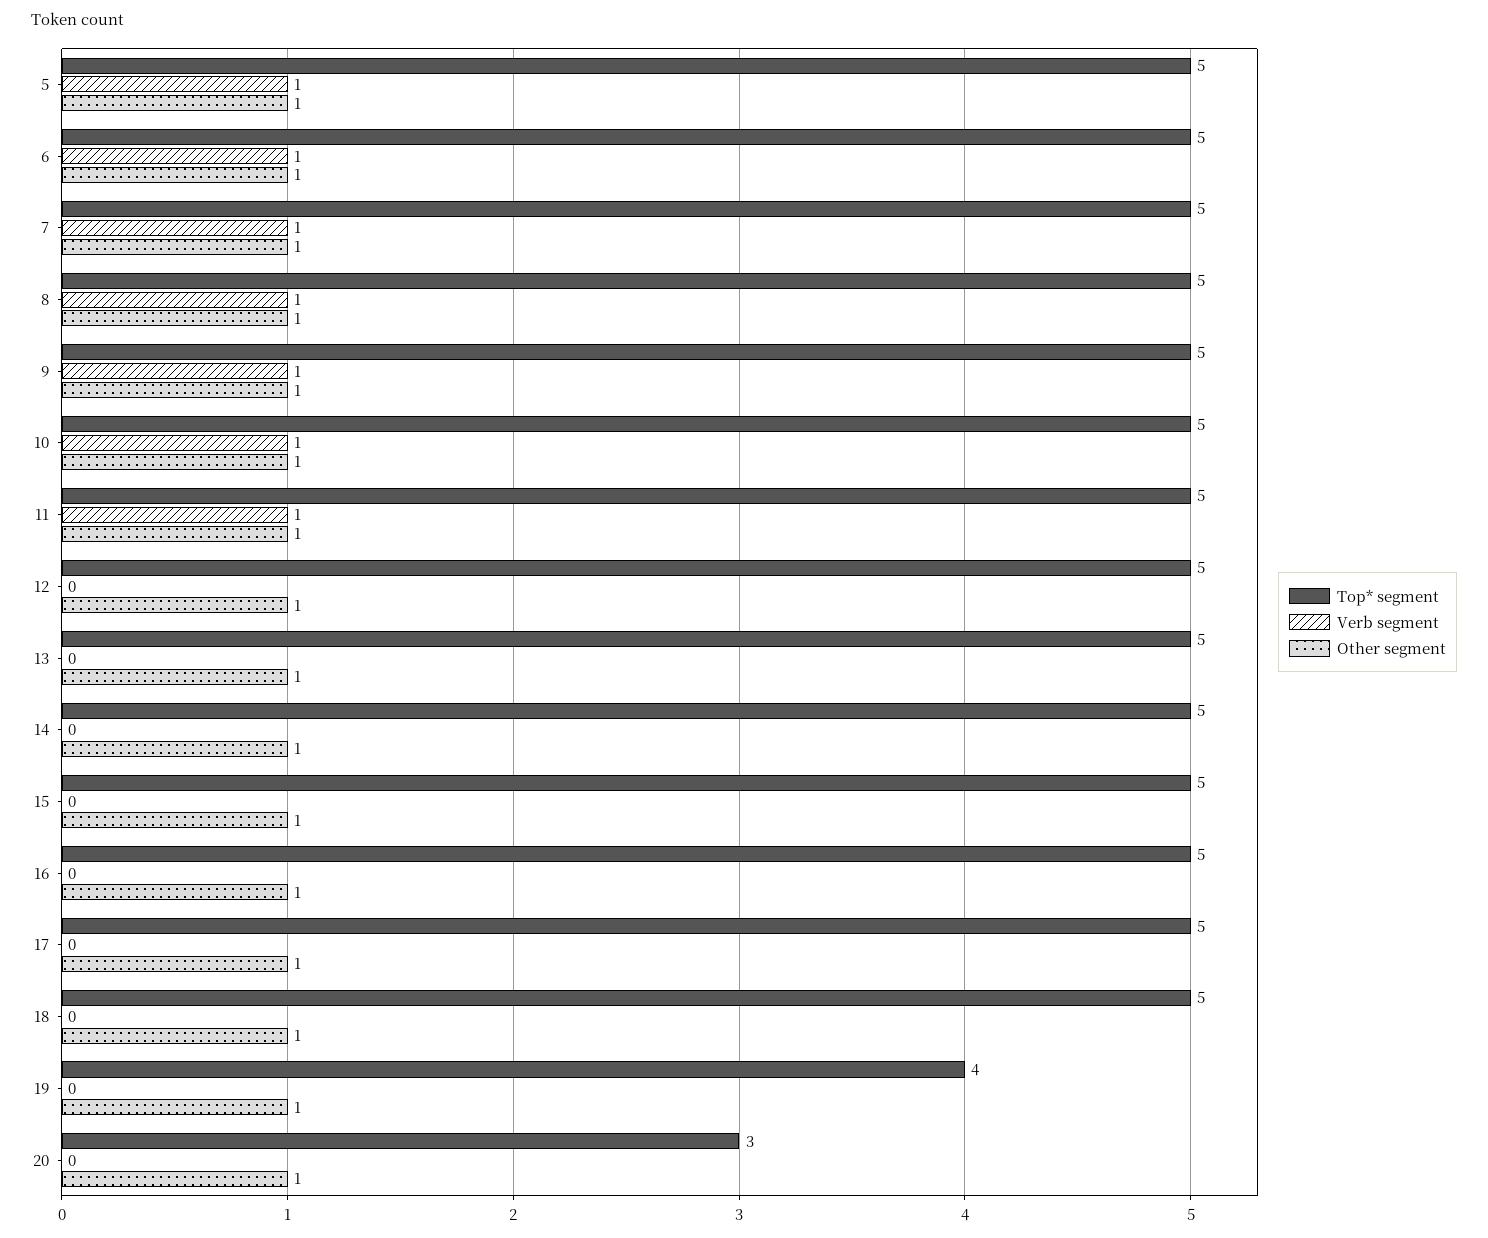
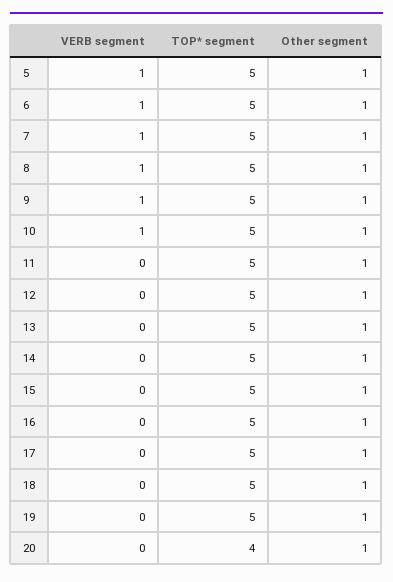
Verb segment, 11: 1 -> 0
Top* segment, 19: 4 -> 5
Top* segment, 20: 3 -> 4

